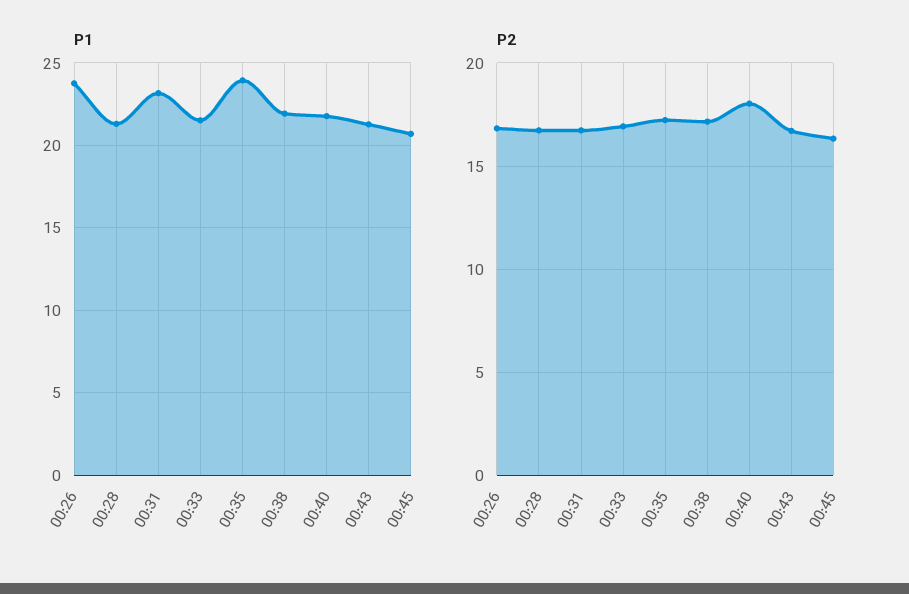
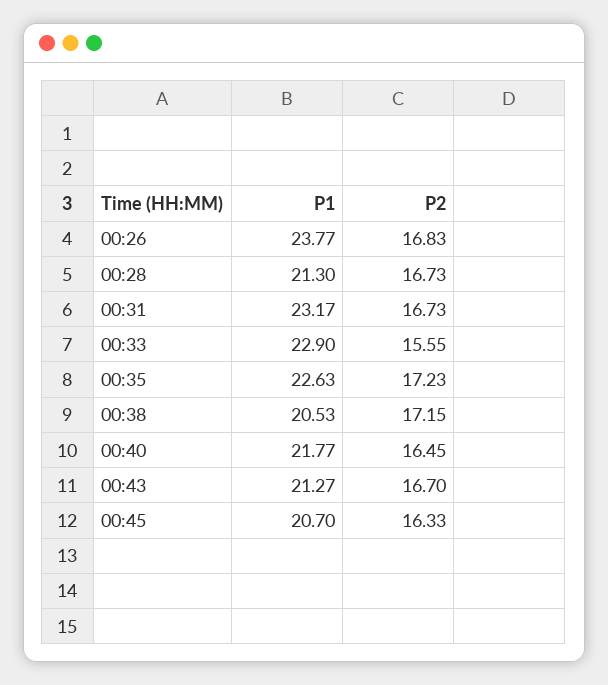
P1, 00:33: 21.5 -> 22.9
P1, 00:35: 24 -> 22.63
P1, 00:38: 22 -> 20.53
P2, 00:33: 17 -> 15.55
P2, 00:40: 18 -> 16.45

